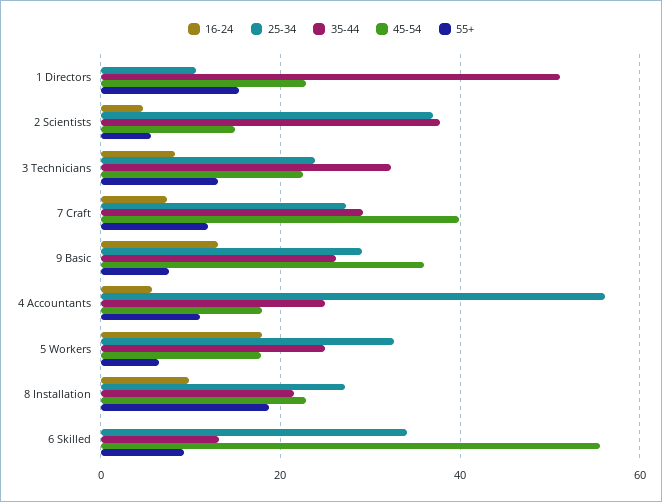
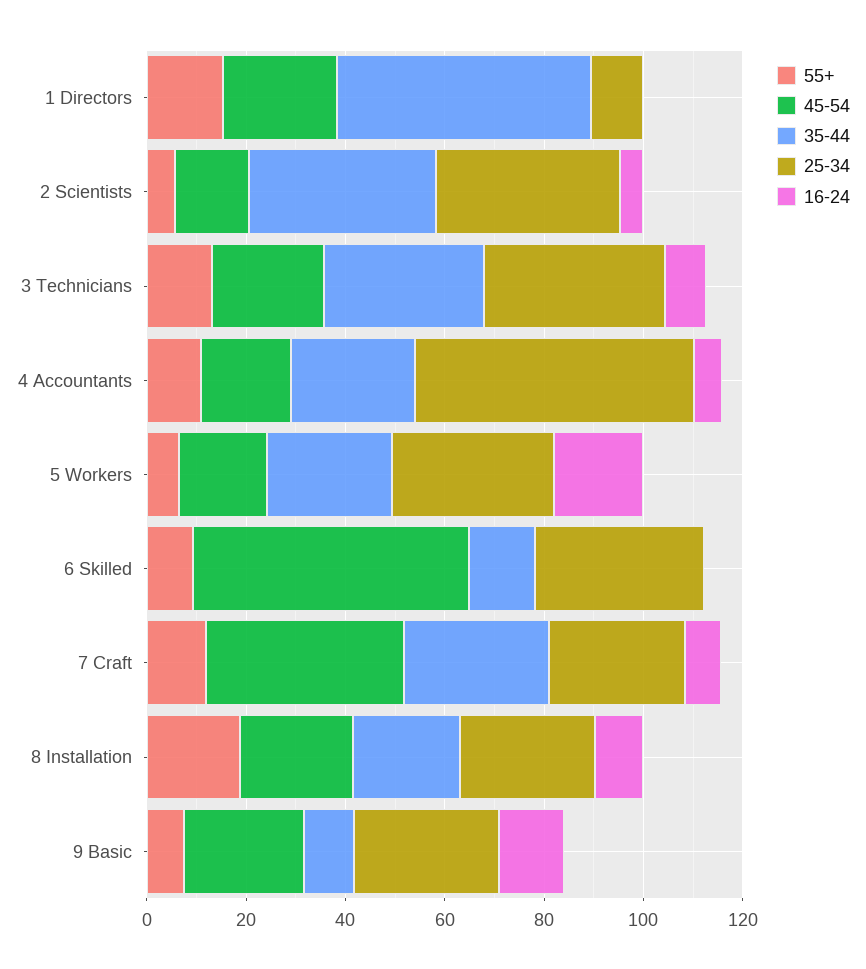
25-34, 3 Technicians: 24 -> 35
35-44, 9 Basic: 26 -> 10
45-54, 9 Basic: 36 -> 25

